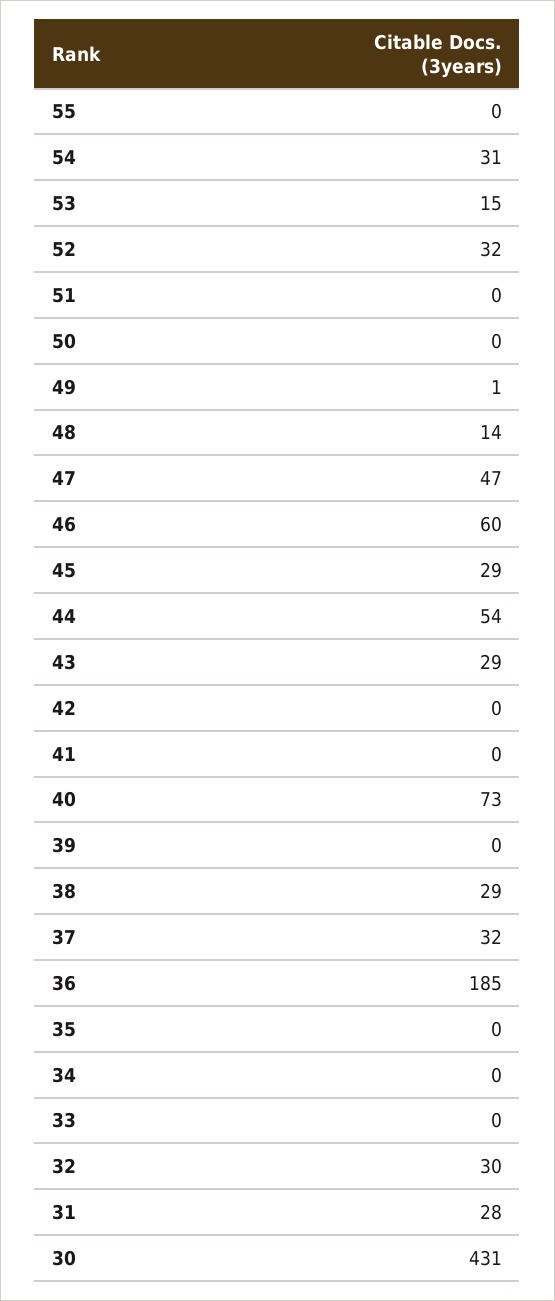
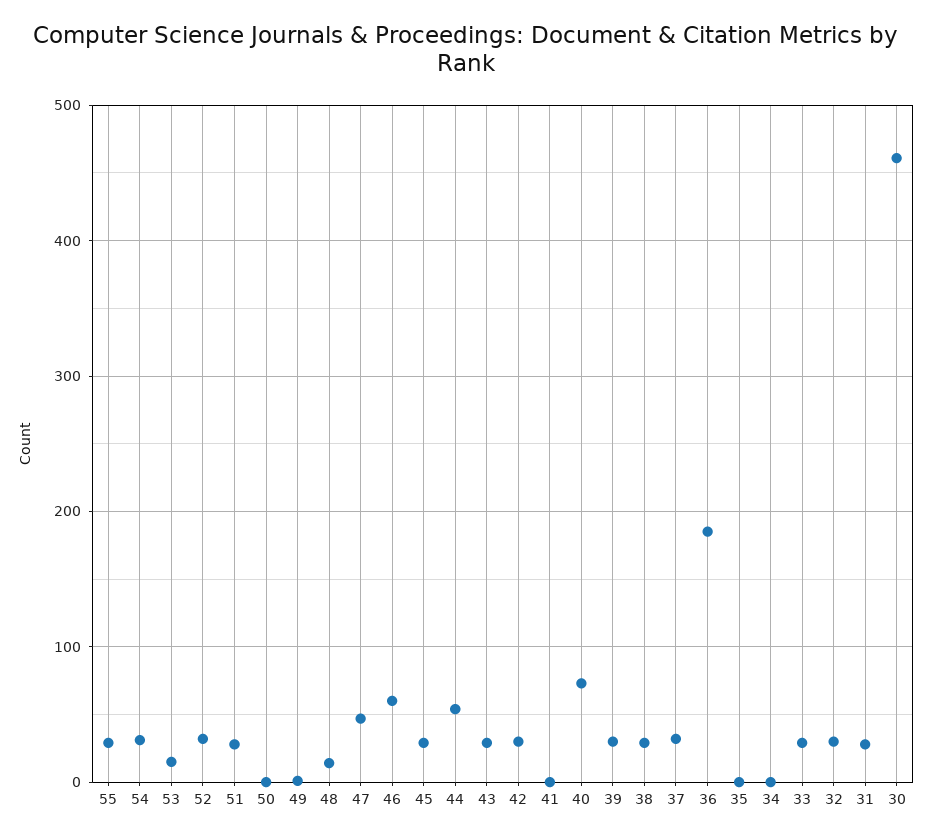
55: 0 -> 30
51: 0 -> 30
42: 0 -> 30
39: 0 -> 30
33: 0 -> 30
30: 431 -> 460

